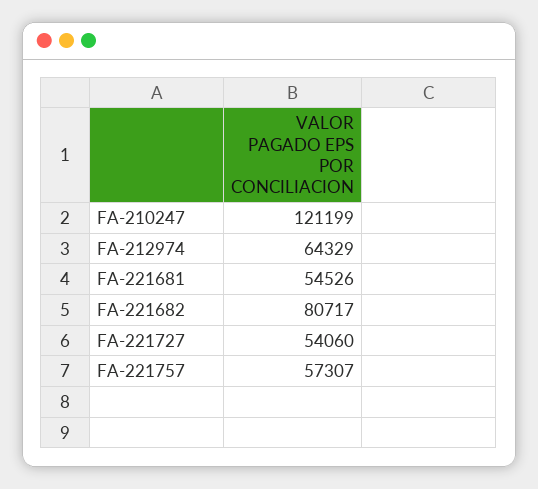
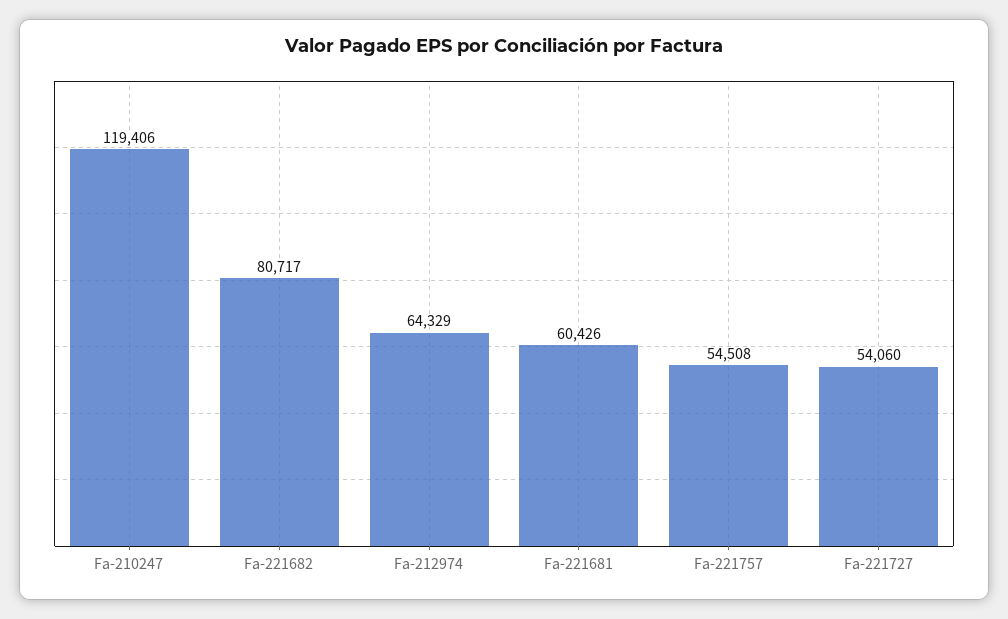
FA-210247: 121199 -> 119406
FA-221681: 54526 -> 60426
FA-221757: 57307 -> 54508

